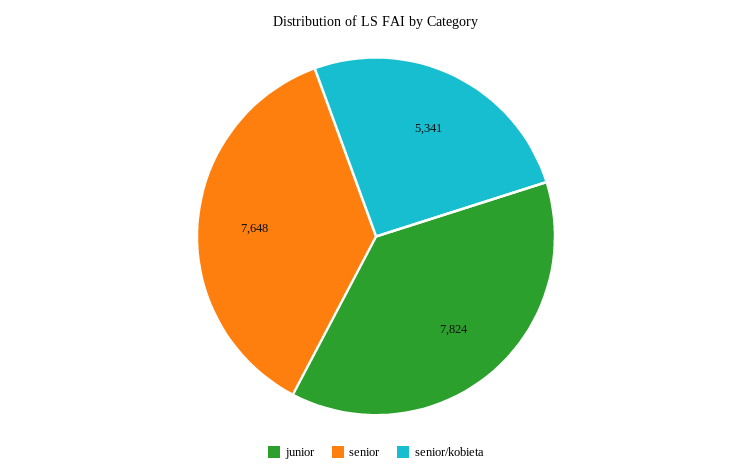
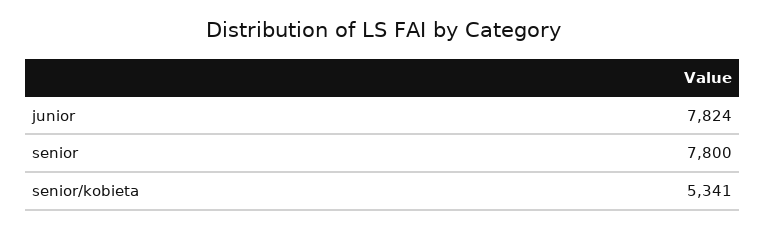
senior: 7648 -> 7800

